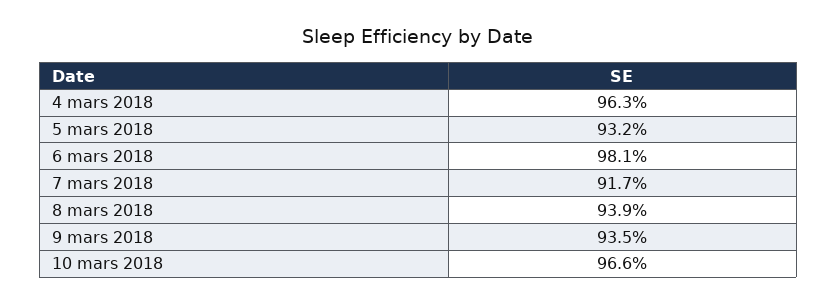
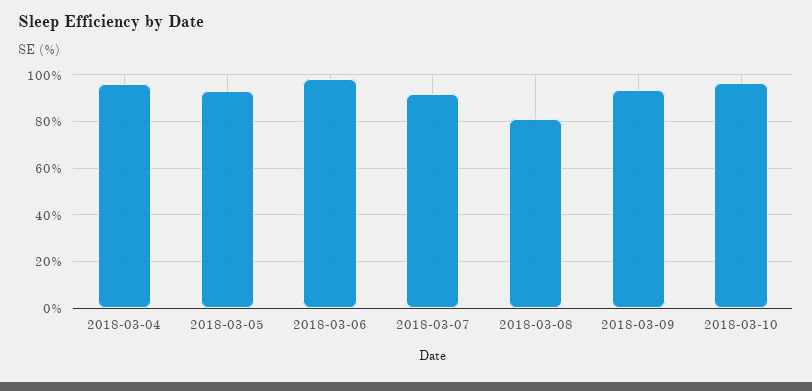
8 mars 2018: 93.9 -> 80

